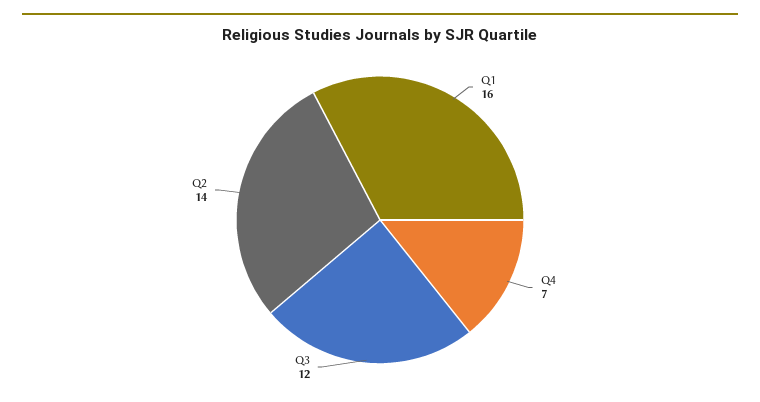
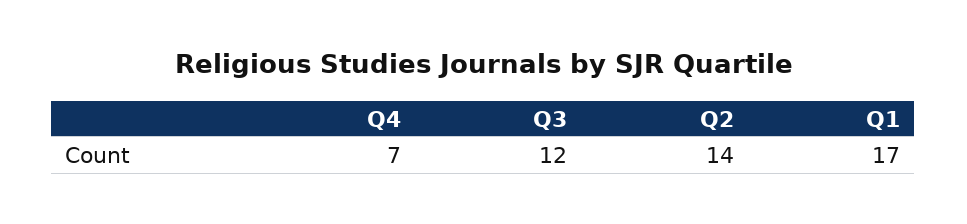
Q1: 16 -> 17

